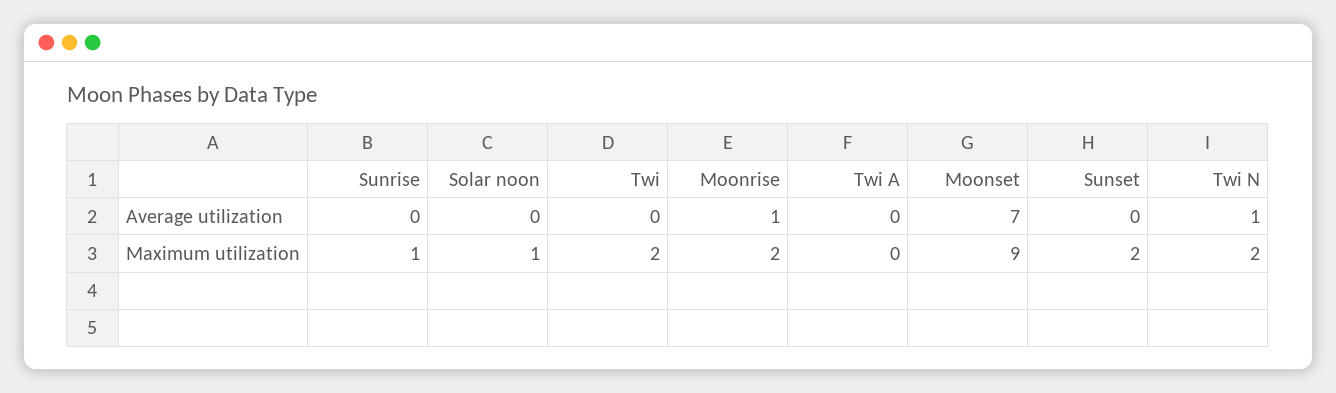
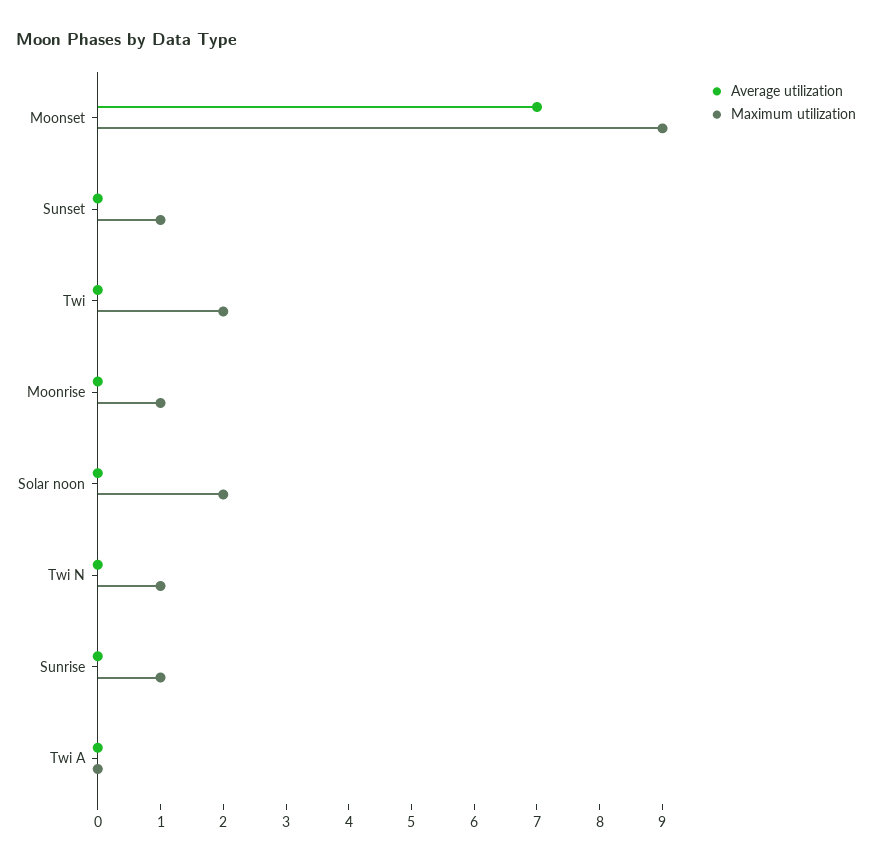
Average utilization, Moonrise: 1 -> 0
Average utilization, Twi N: 1 -> 0
Maximum utilization, Solar noon: 1 -> 2
Maximum utilization, Moonrise: 2 -> 1
Maximum utilization, Sunset: 2 -> 1
Maximum utilization, Twi N: 2 -> 1

